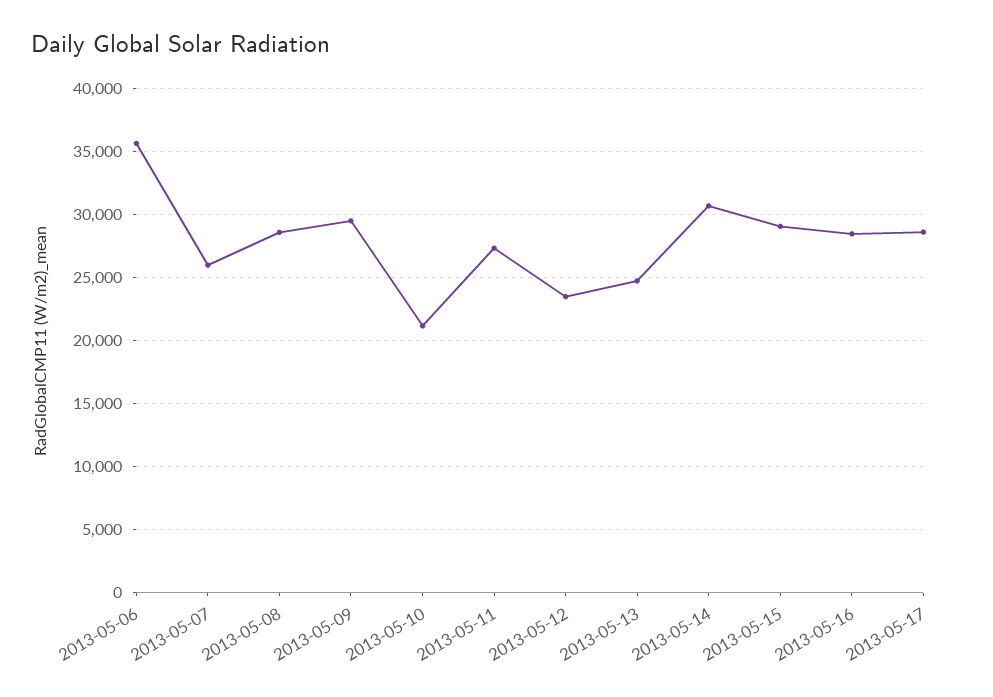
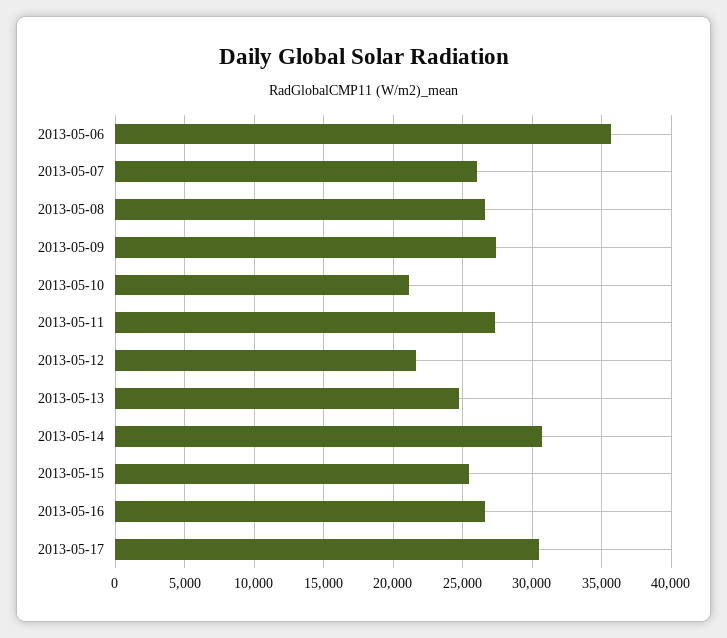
2013-05-08: 28500 -> 26500
2013-05-09: 29500 -> 27500
2013-05-12: 23500 -> 21500
2013-05-15: 29000 -> 25500
2013-05-16: 28500 -> 26500
2013-05-17: 28500 -> 30500

